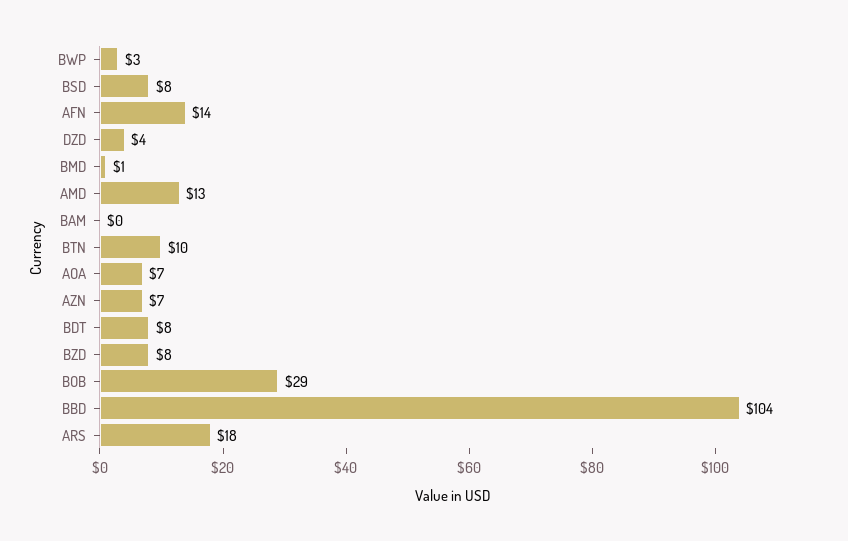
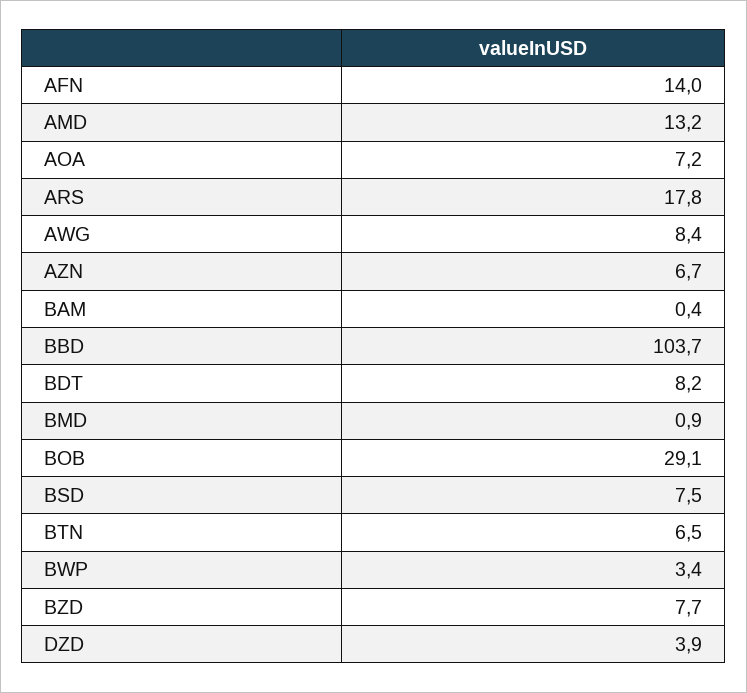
BTN: 10 -> 6.5
AWG: none -> 8.4

